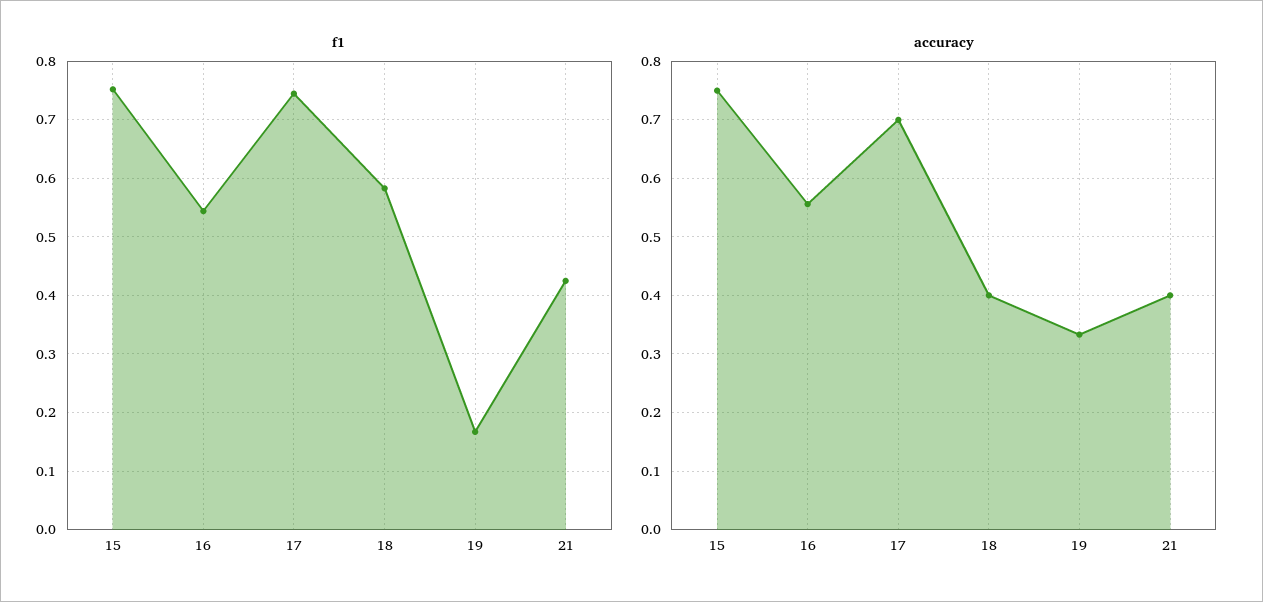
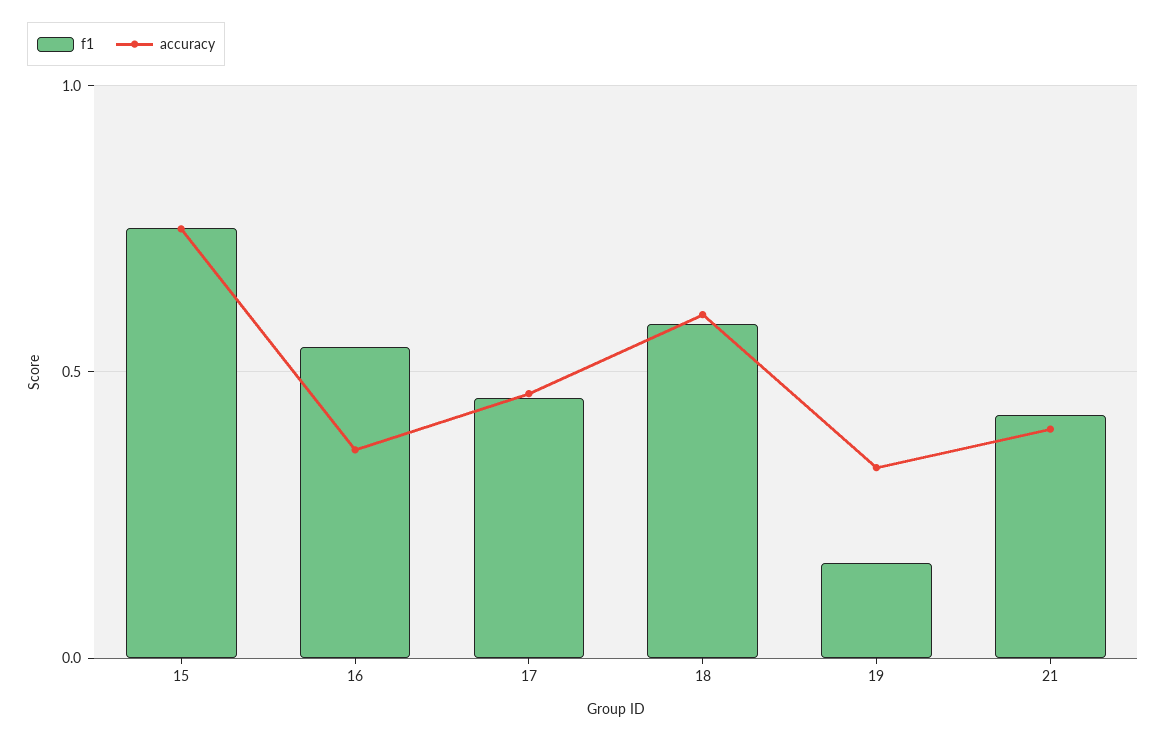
f1, 17: 0.74 -> 0.45
accuracy, 16: 0.56 -> 0.35
accuracy, 17: 0.7 -> 0.45
accuracy, 18: 0.4 -> 0.6

